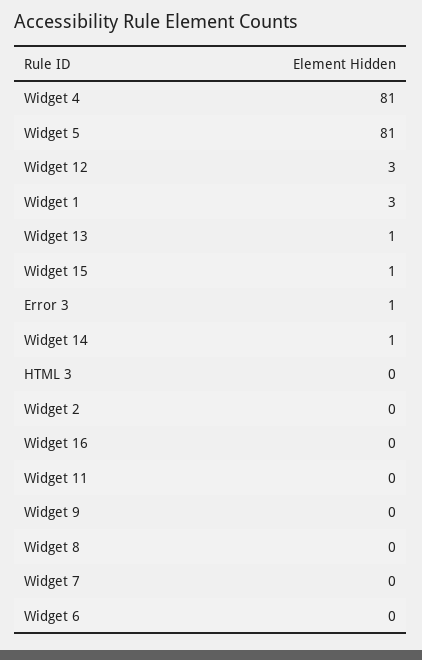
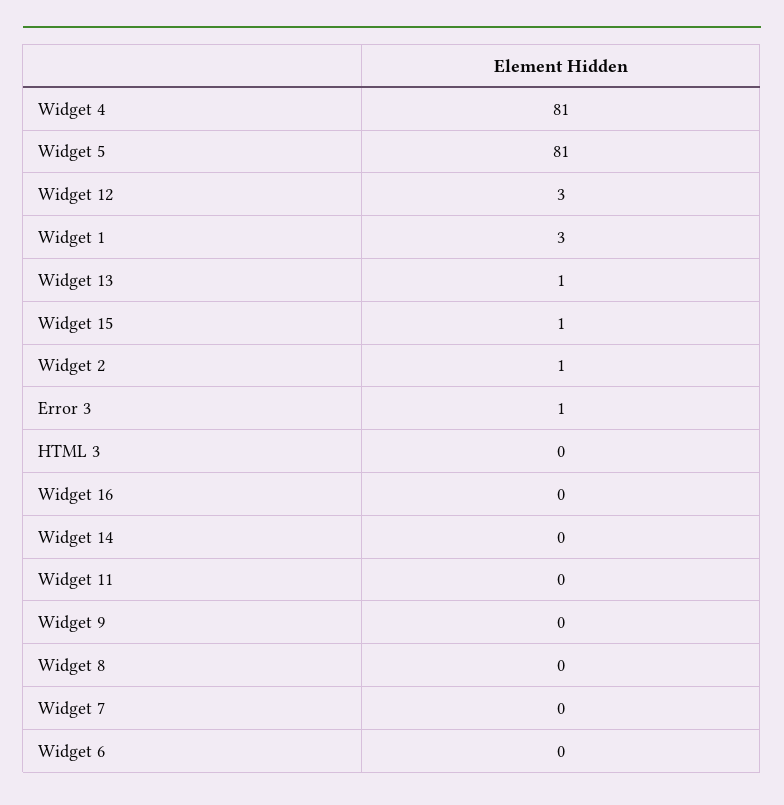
Widget 14: 1 -> 0
Widget 2: 0 -> 1

